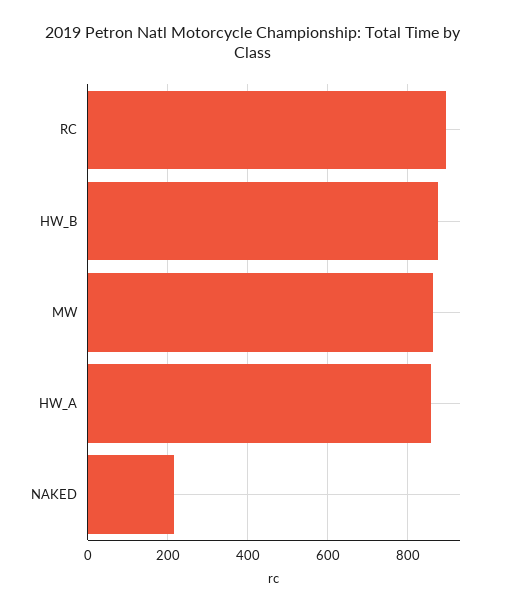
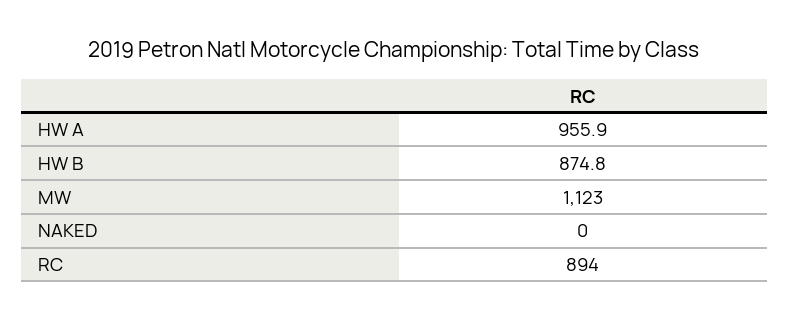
MW: 860 -> 1123
HW_A: 860 -> 955.9
NAKED: 220 -> 0

